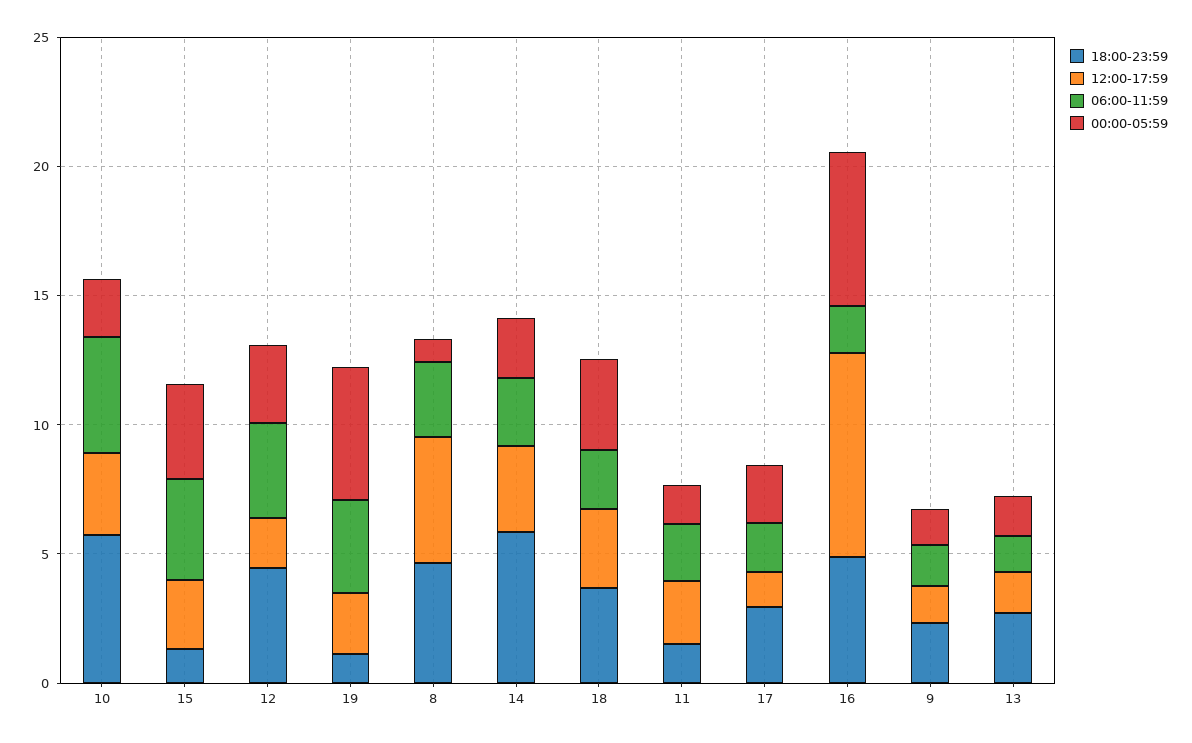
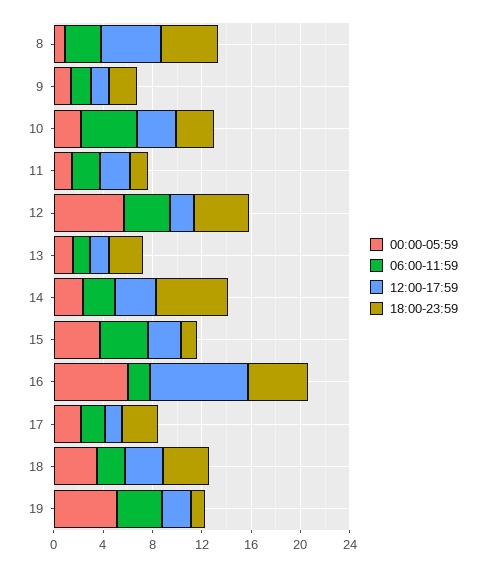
18:00-23:59, 10: 6 -> 3
00:00-05:59, 12: 3 -> 6

